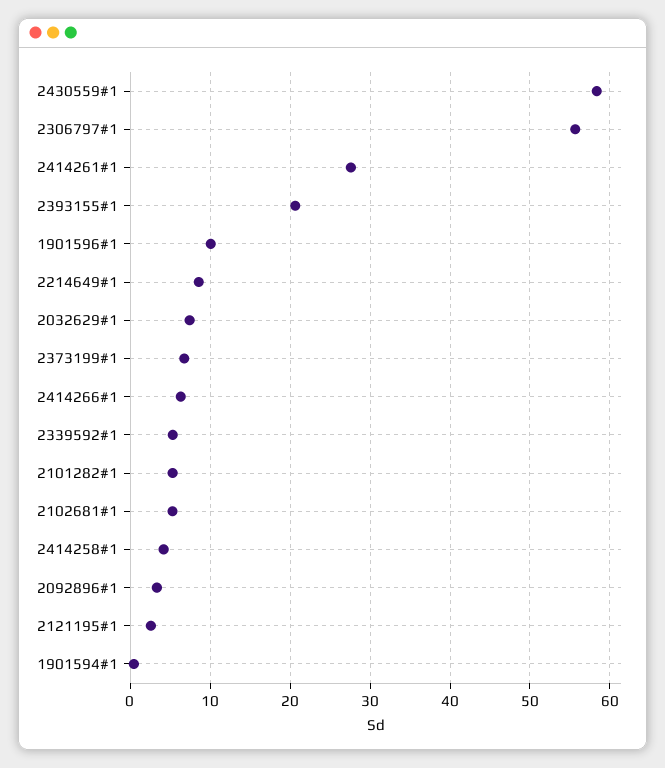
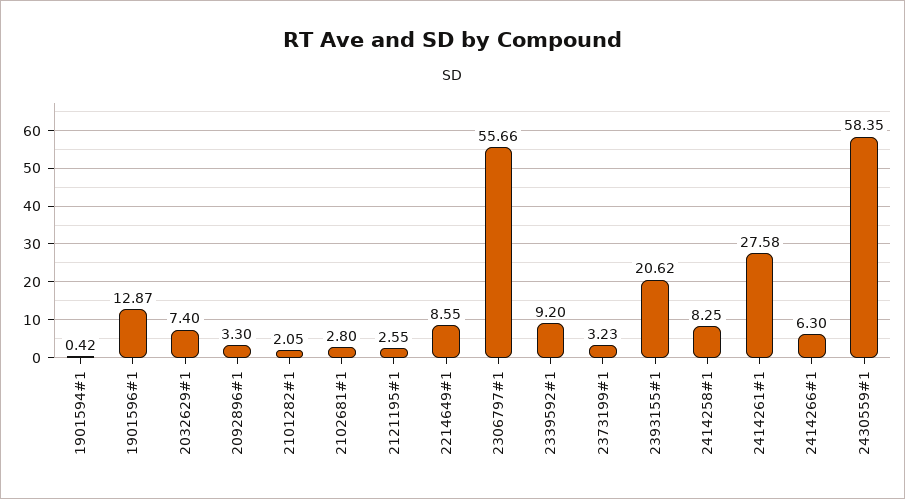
1901596#1: 10 -> 12.87
2373199#1: 7 -> 3.23
2339592#1: 5 -> 9.2
2101282#1: 5 -> 2.05
2102681#1: 5 -> 2.8
2414258#1: 4 -> 8.25

